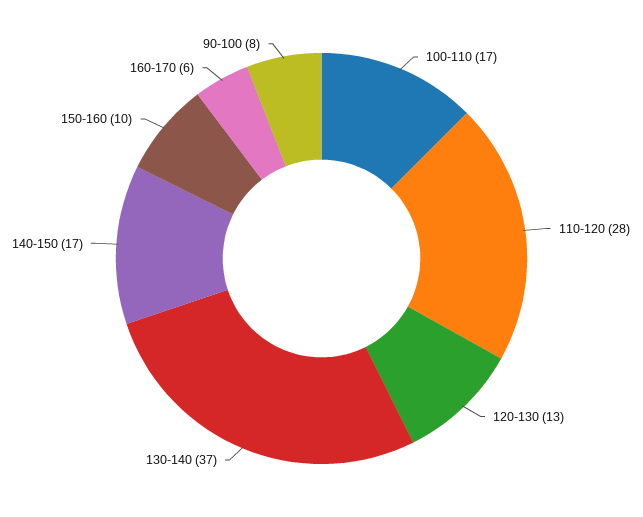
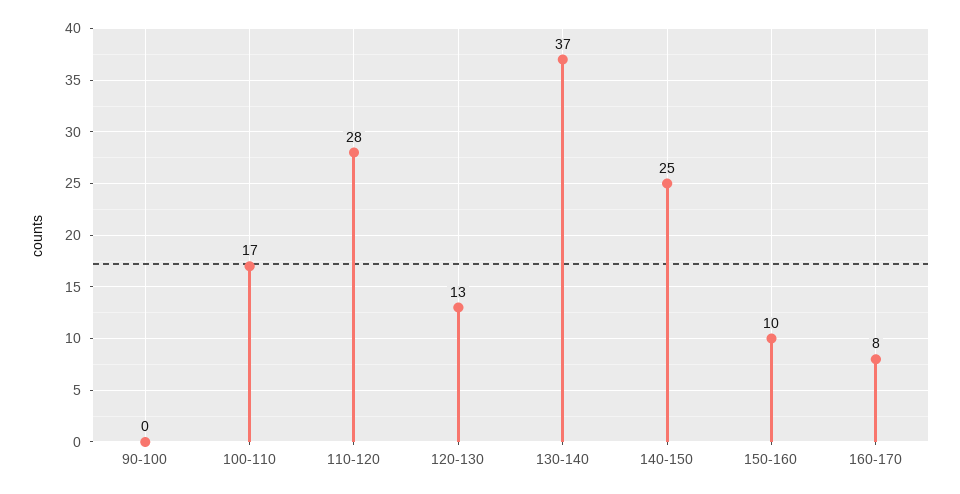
140-150: 17 -> 25
160-170: 6 -> 8
90-100: 8 -> 0

